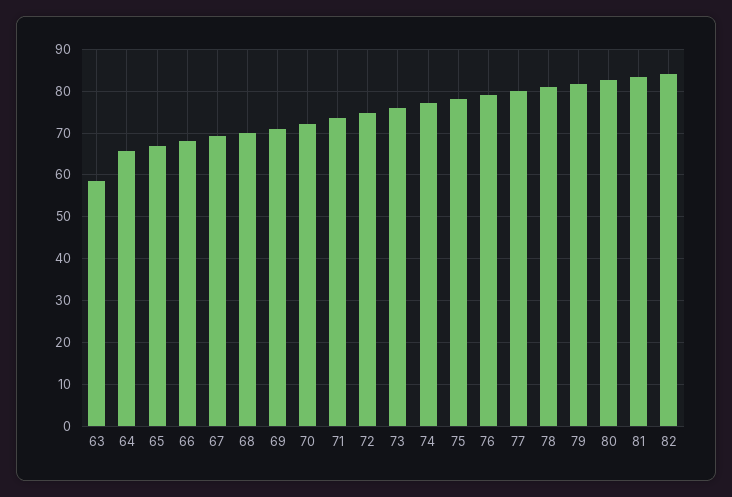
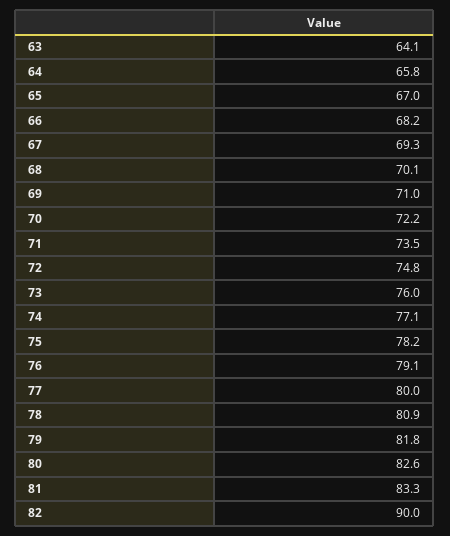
63: 58 -> 64.1
82: 84 -> 90

